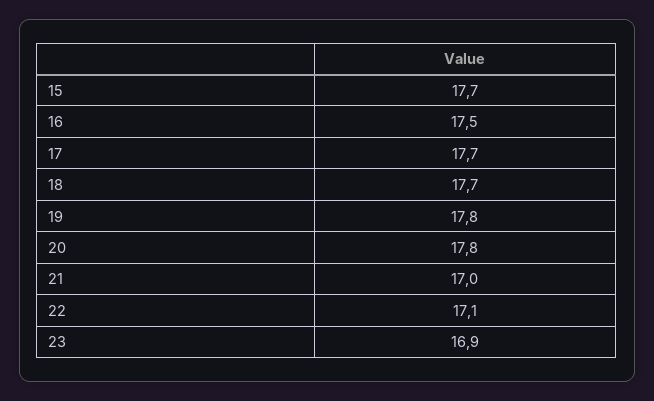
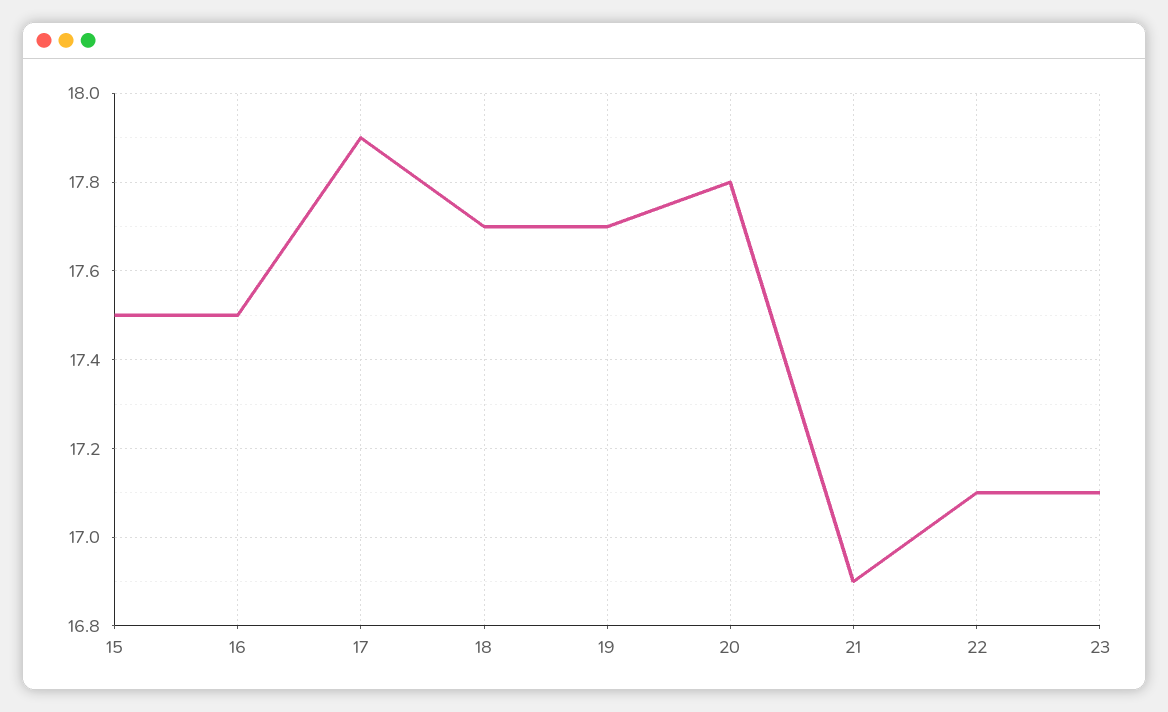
15: 17.7 -> 17.5
17: 17.7 -> 17.9
19: 17.8 -> 17.7
21: 17 -> 16.9
23: 16.9 -> 17.1

